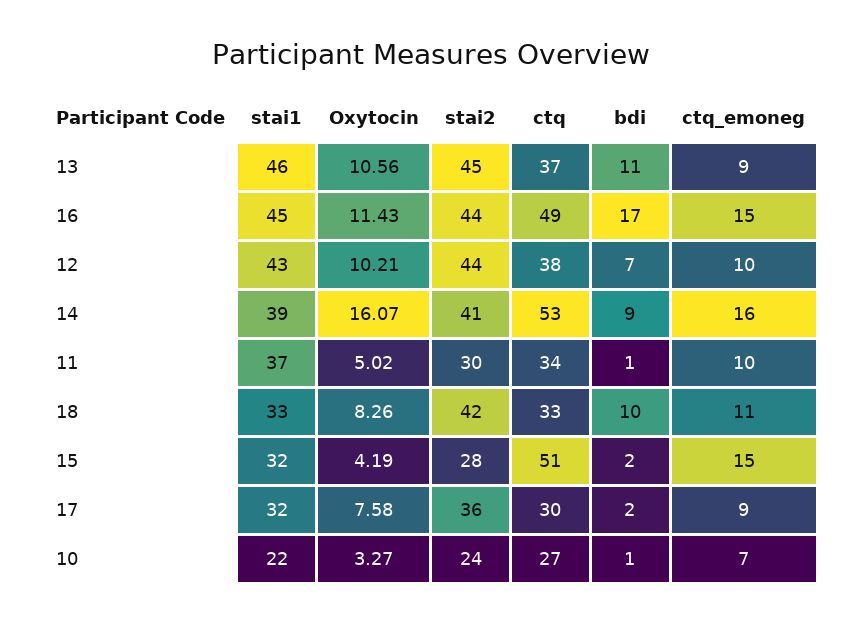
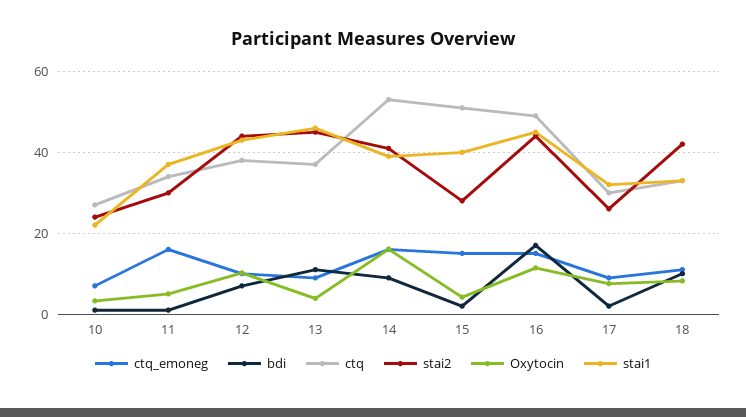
Oxytocin, 13: 10.56 -> 4
ctq_emoneg, 11: 10 -> 16
stai1, 15: 32 -> 40
stai2, 17: 36 -> 26

